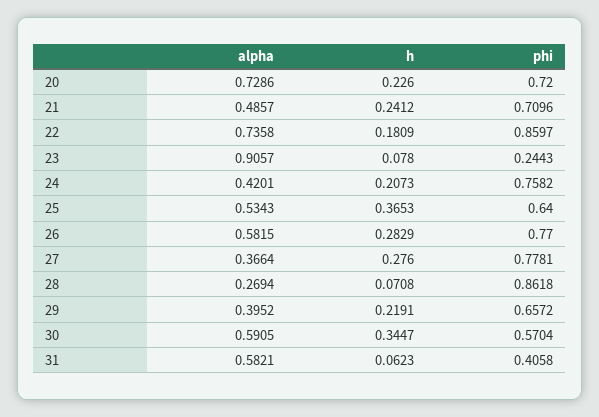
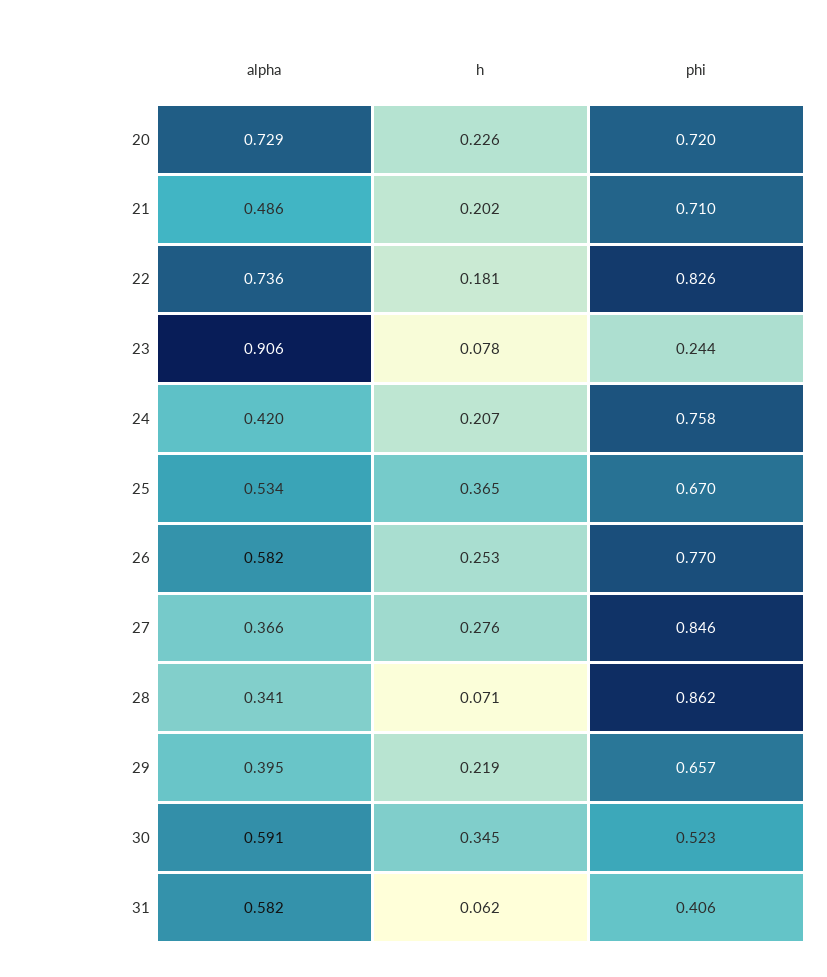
h, 21: 0.2412 -> 0.202
phi, 22: 0.8597 -> 0.826
phi, 25: 0.64 -> 0.67
h, 26: 0.2829 -> 0.253
phi, 27: 0.7781 -> 0.846
alpha, 28: 0.2694 -> 0.341
phi, 30: 0.5704 -> 0.523

